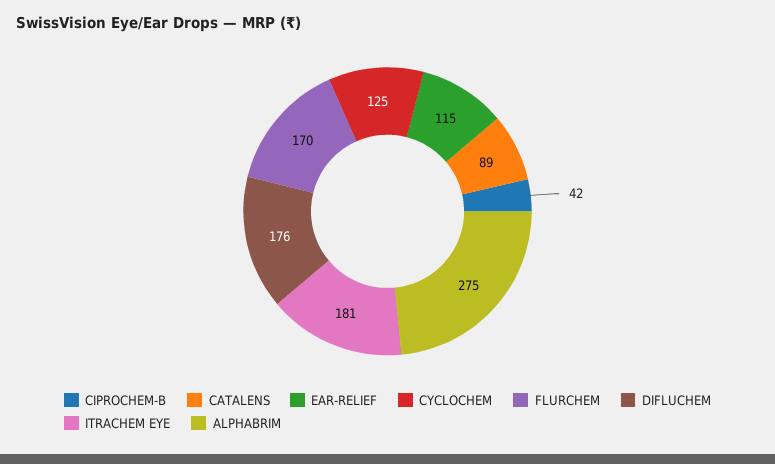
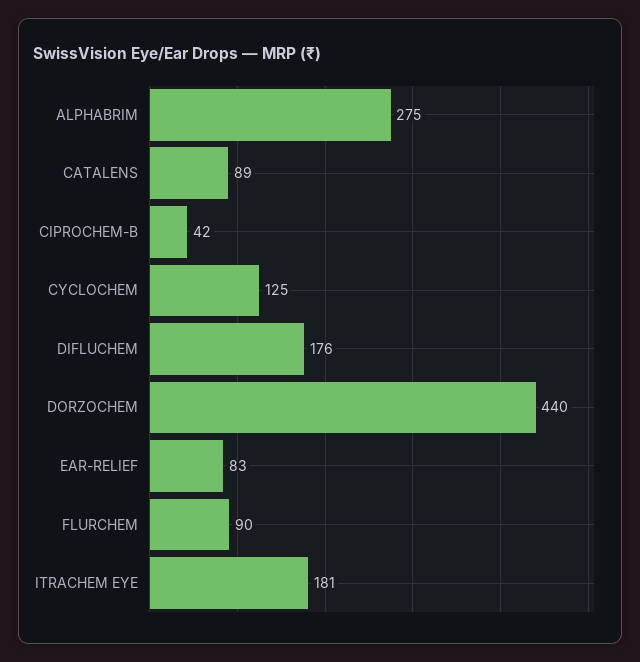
EAR-RELIEF: 115 -> 83
FLURCHEM: 170 -> 90
DORZOCHEM: none -> 440

